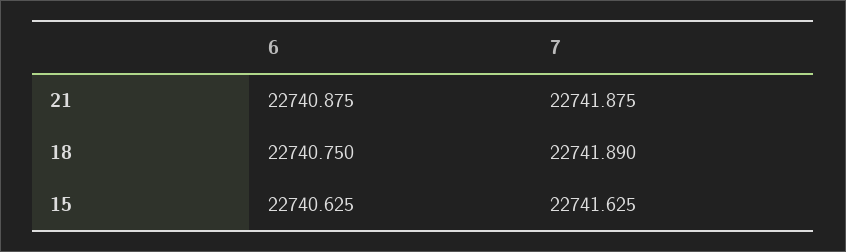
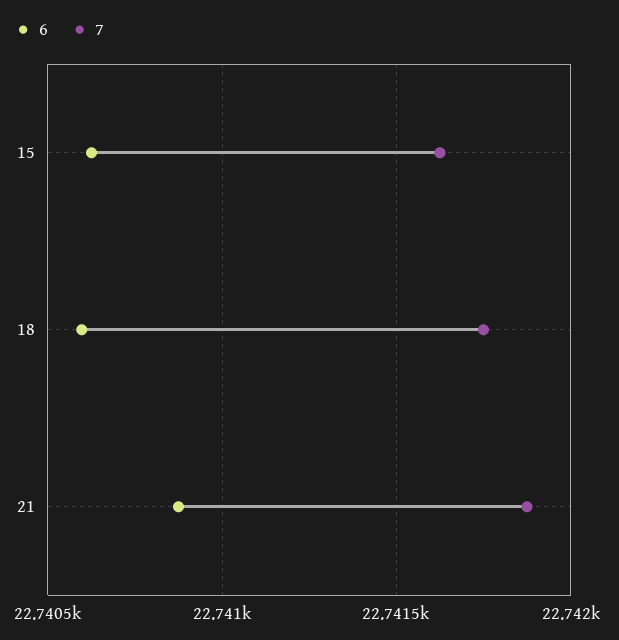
6, 18: 22740.75 -> 22740.6
7, 18: 22741.89 -> 22741.75

